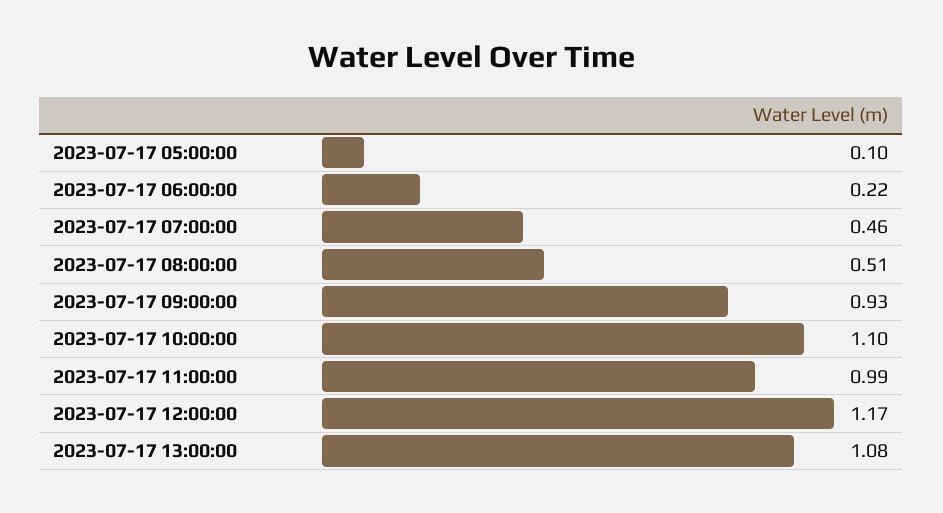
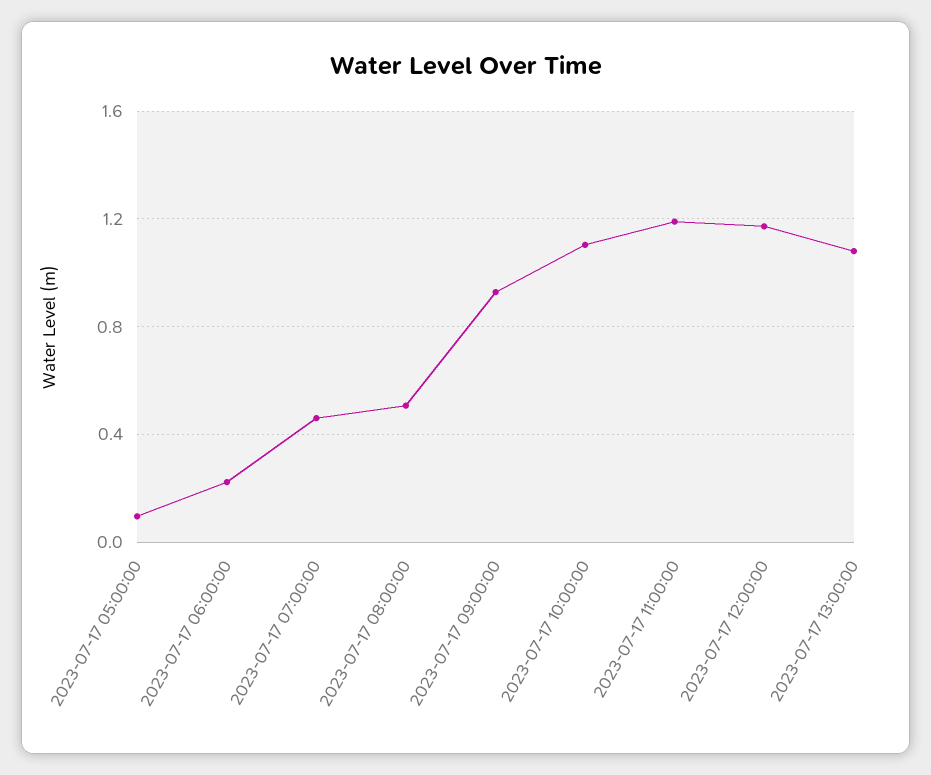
2023-07-17 11:00:00: 0.99 -> 1.2

